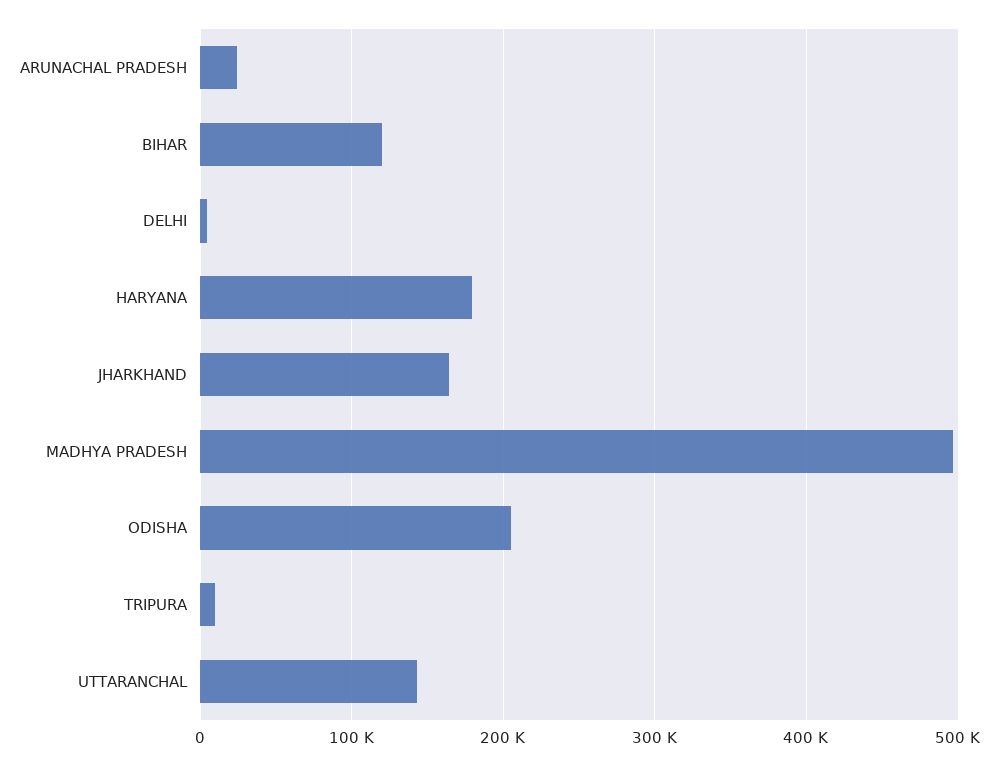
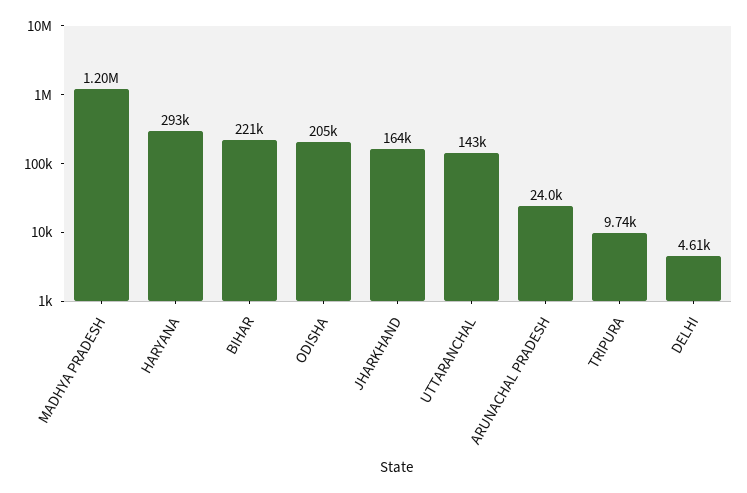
BIHAR: 120000 -> 221000
HARYANA: 180000 -> 293000
MADHYA PRADESH: 500000 -> 1200000

